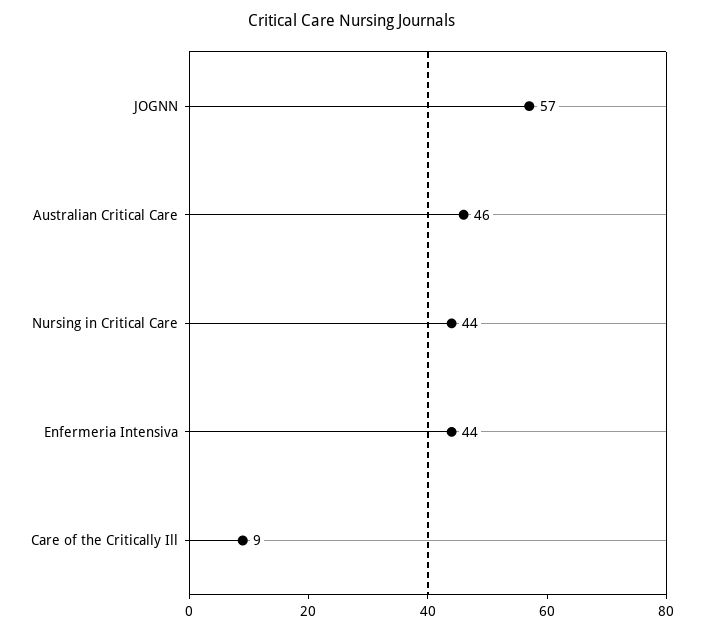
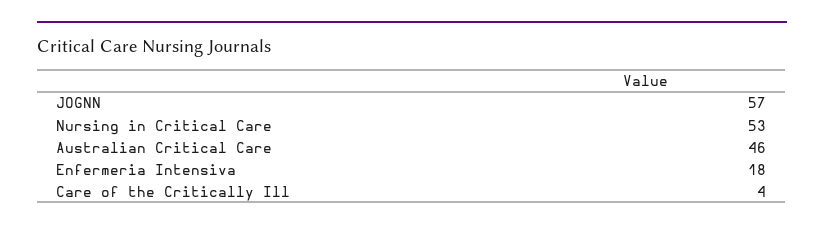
Nursing in Critical Care: 44 -> 53
Enfermeria Intensiva: 44 -> 18
Care of the Critically Ill: 9 -> 4

